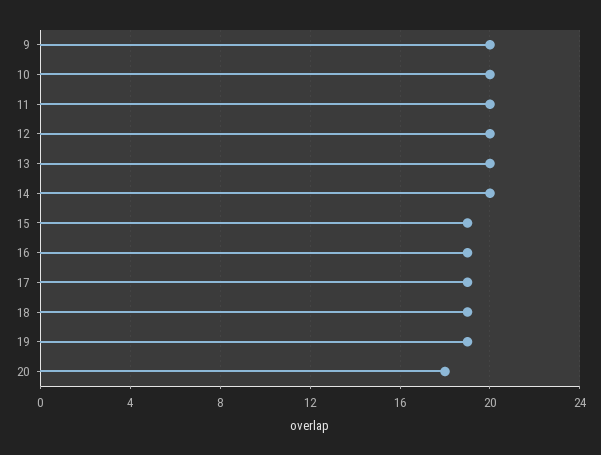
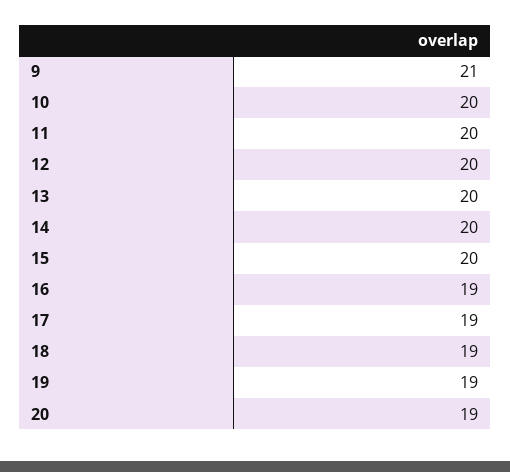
9: 20 -> 21
15: 19 -> 20
20: 18 -> 19

